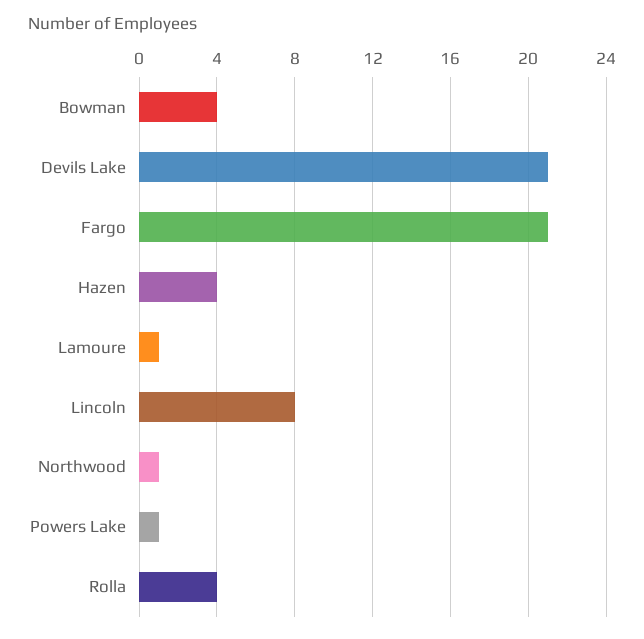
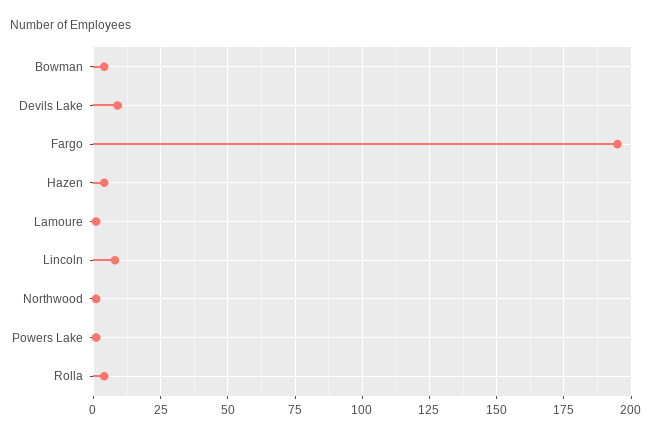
Devils Lake: 21 -> 10
Fargo: 21 -> 195

